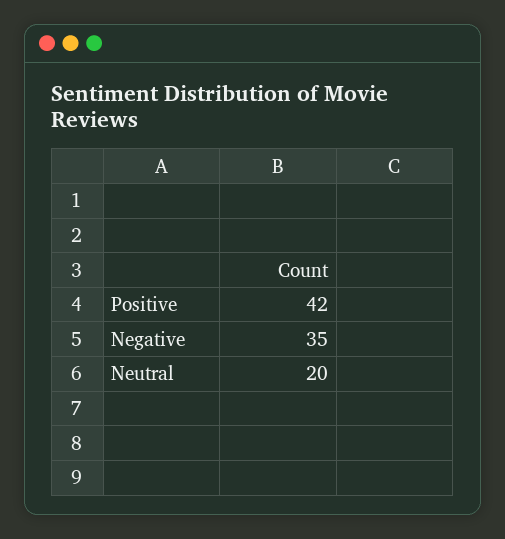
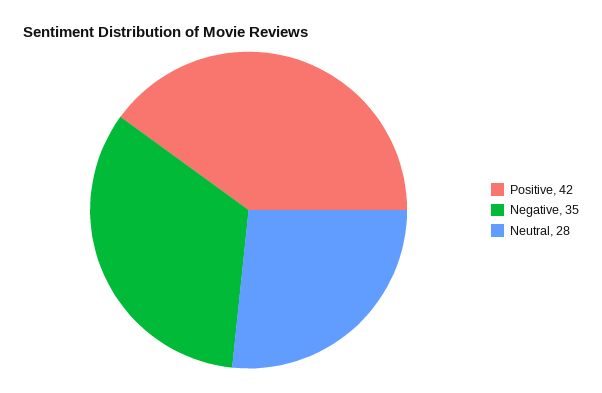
Neutral: 20 -> 28

